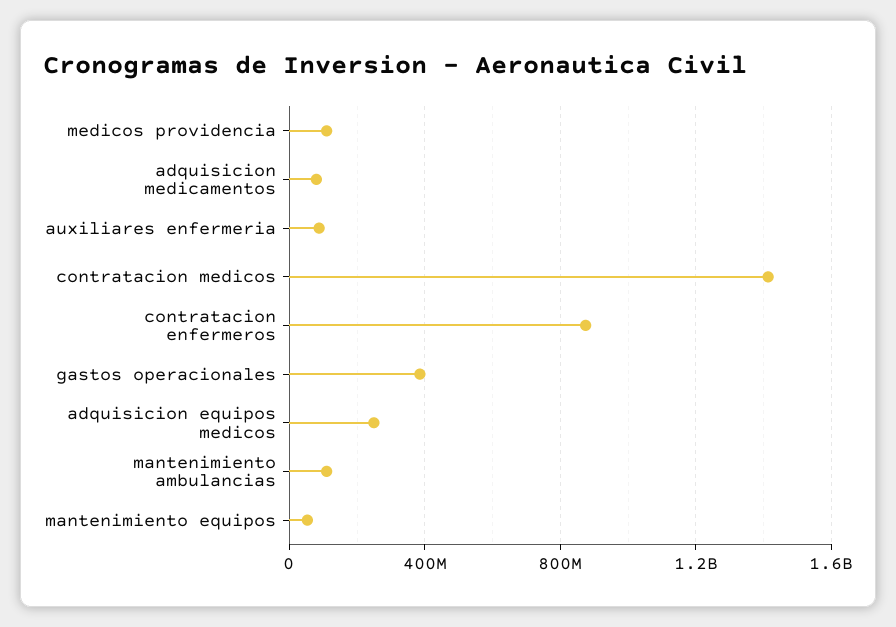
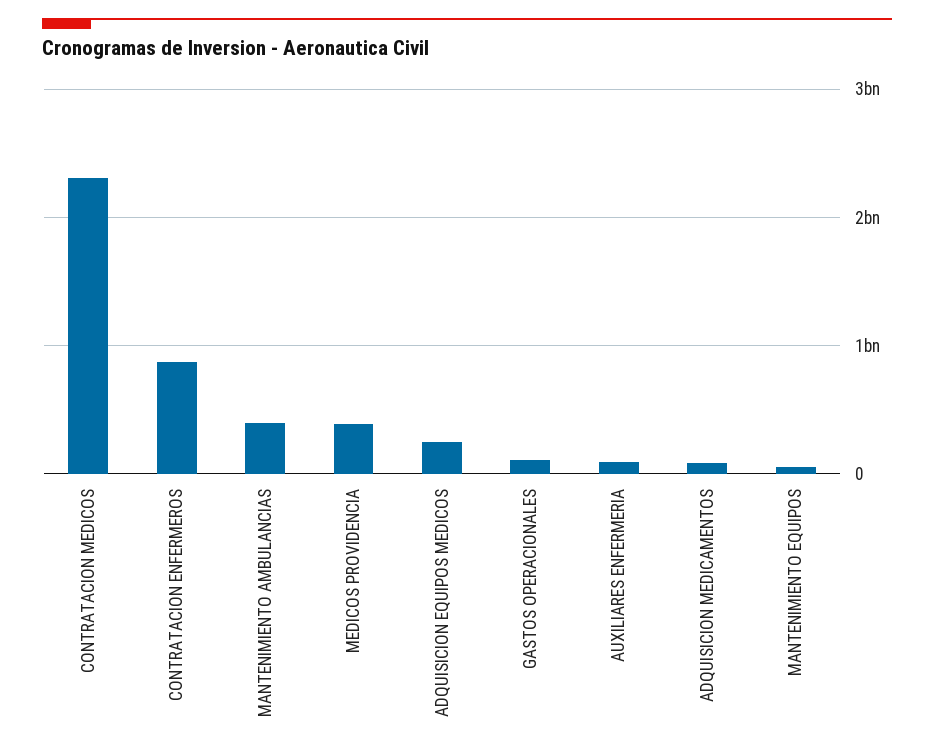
medicos providencia: 100000000 -> 400000000
contratacion medicos: 1400000000 -> 2300000000
gastos operacionales: 400000000 -> 100000000
mantenimiento ambulancias: 100000000 -> 400000000

